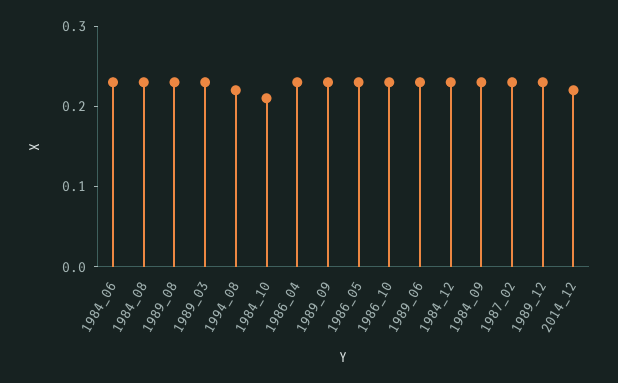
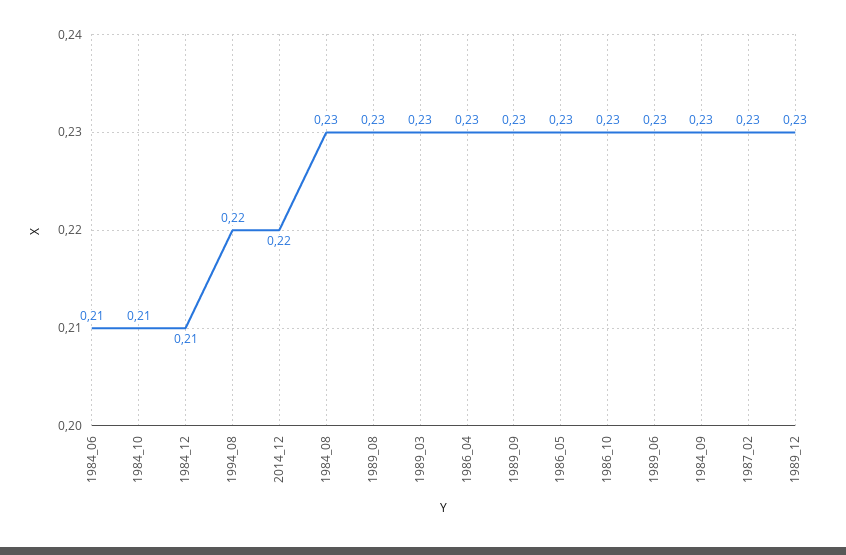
1984_06: 0.23 -> 0.21
1984_12: 0.23 -> 0.21

